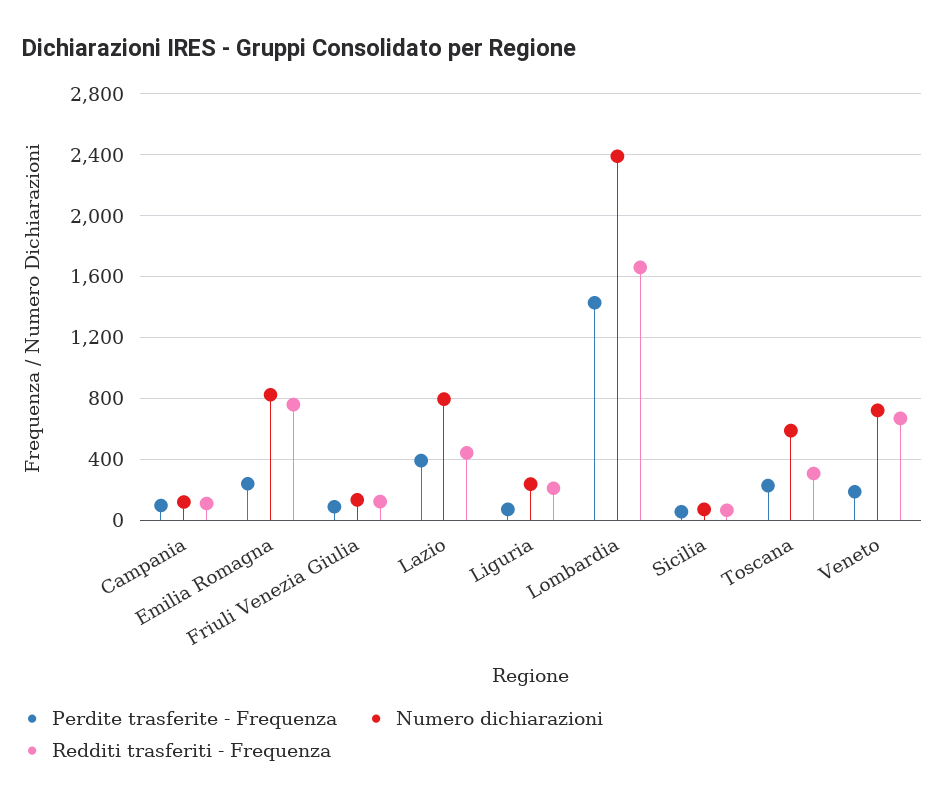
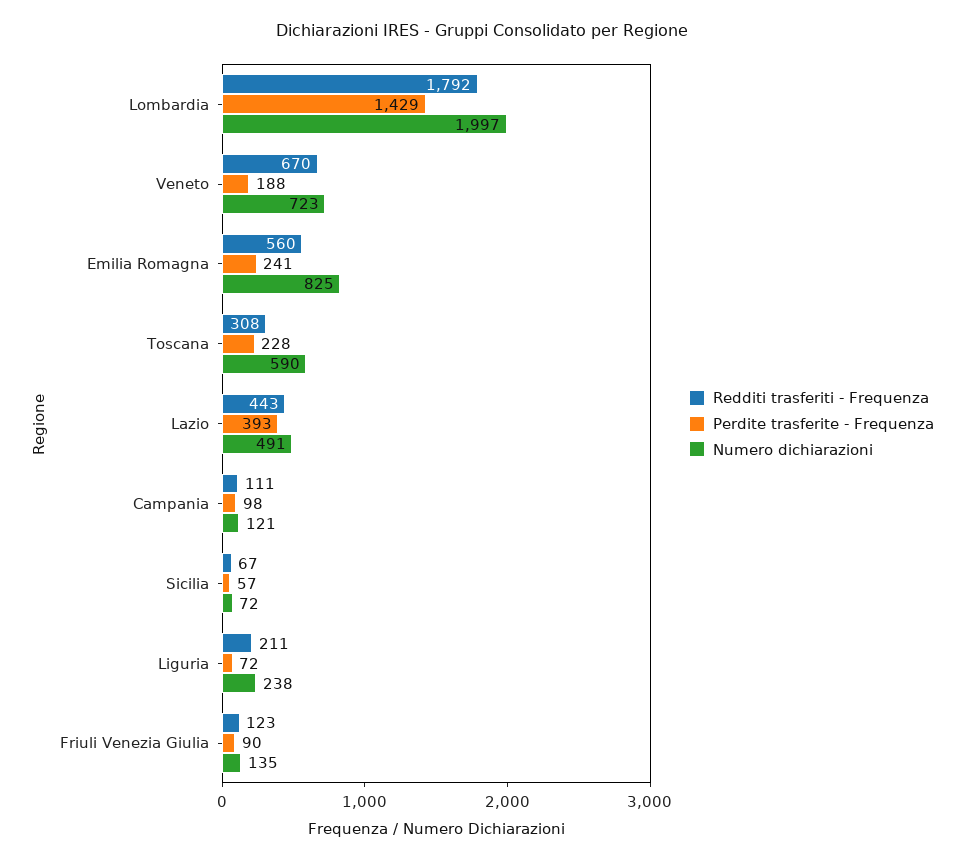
Redditi trasferiti - Frequenza, Emilia Romagna: 750 -> 560
Numero dichiarazioni, Lazio: 800 -> 491
Numero dichiarazioni, Lombardia: 2400 -> 1997
Redditi trasferiti - Frequenza, Lombardia: 1650 -> 1792

